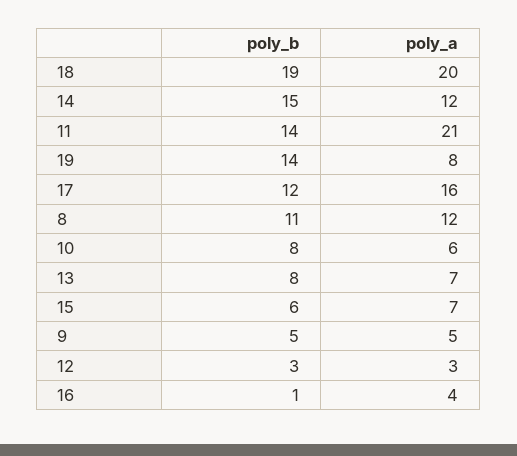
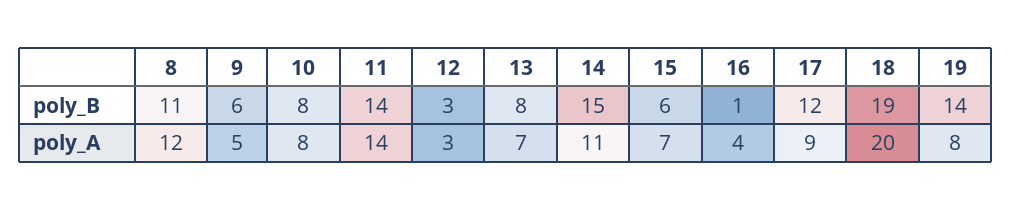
poly_a, 14: 12 -> 11
poly_a, 11: 21 -> 14
poly_a, 17: 16 -> 9
poly_a, 10: 6 -> 8
poly_b, 9: 5 -> 6

